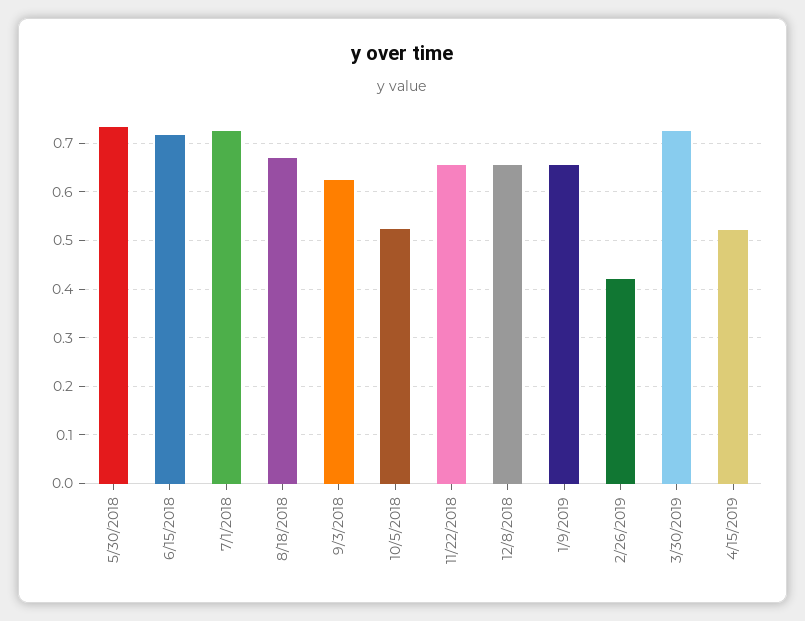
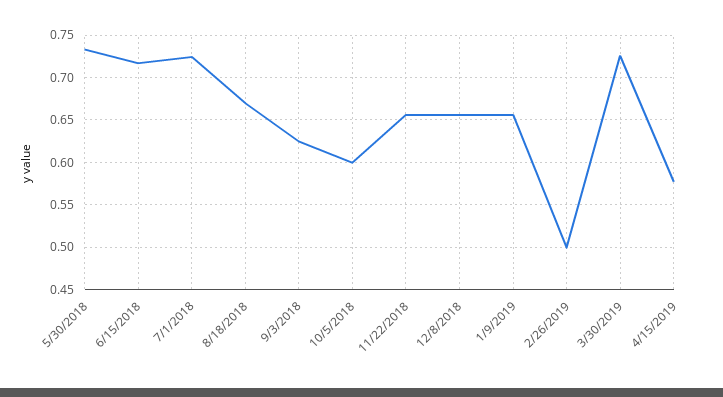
10/5/2018: 0.52 -> 0.6
2/26/2019: 0.42 -> 0.5
4/15/2019: 0.52 -> 0.58

